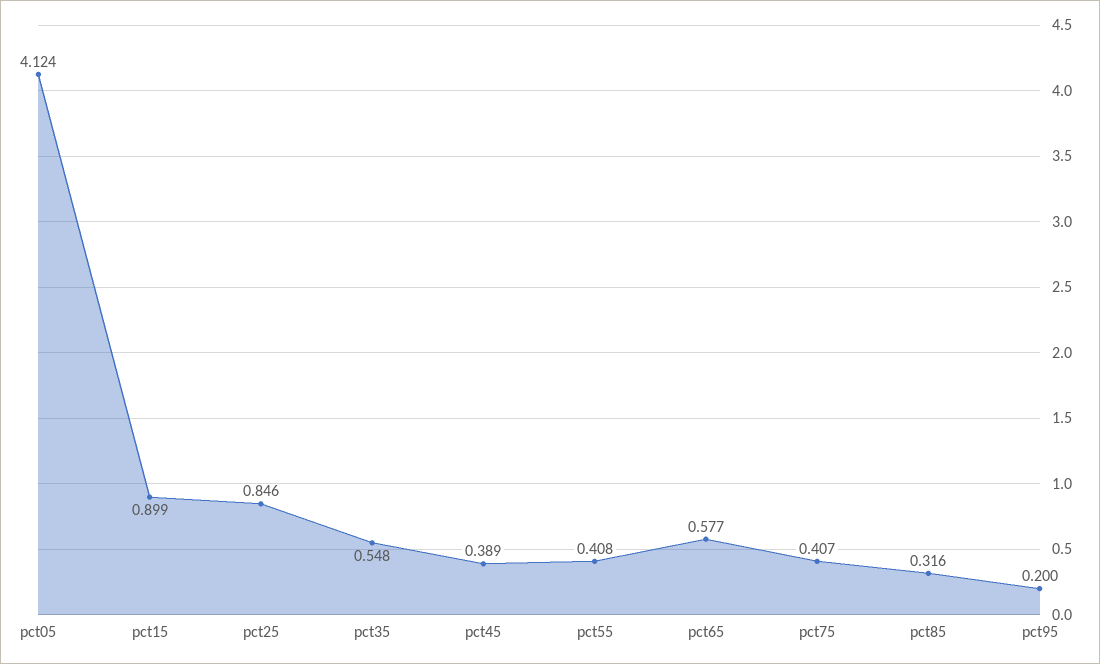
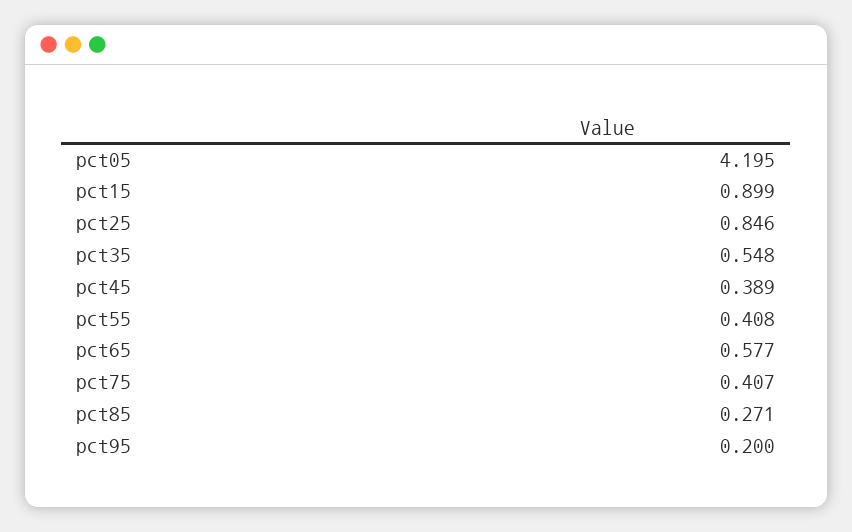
pct05: 4.124 -> 4.195
pct85: 0.316 -> 0.271

